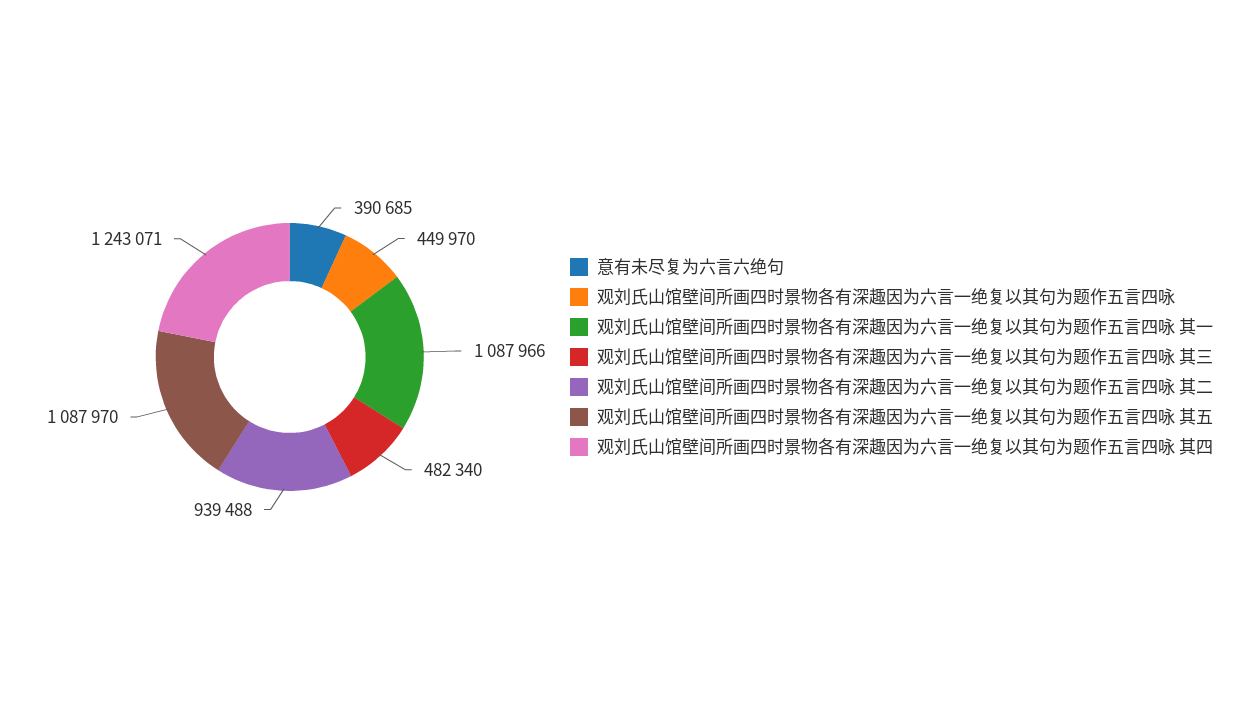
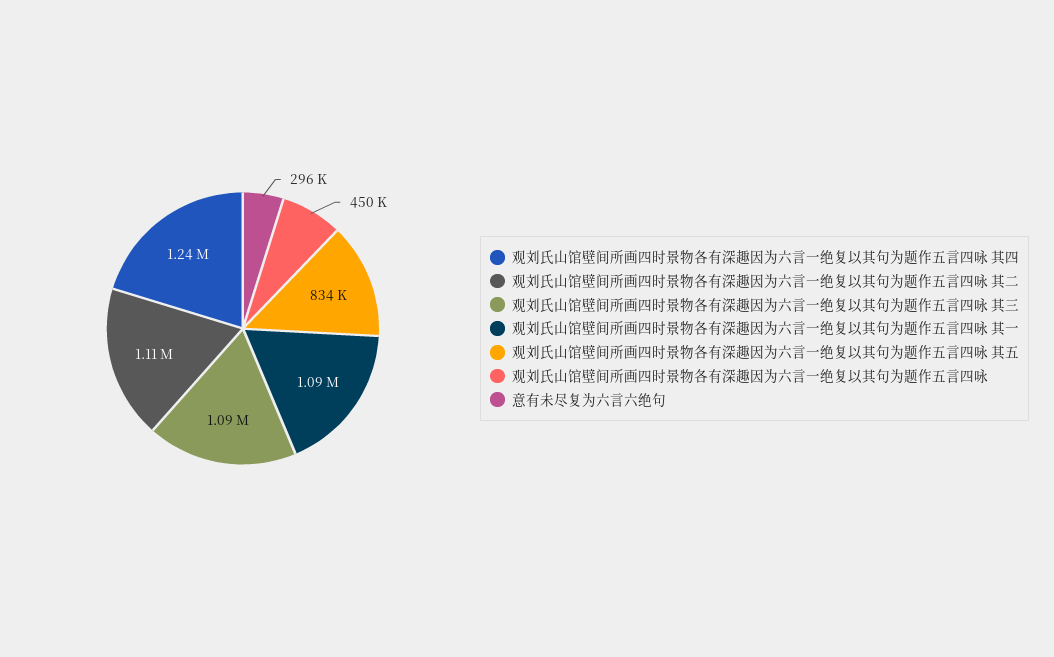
意有未尽复为六言六绝句: 390685 -> 296000
观刘氏山馆壁间所画四时景物各有深趣因为六言一绝复以其句为题作五言四咏 其三: 482340 -> 1090000
观刘氏山馆壁间所画四时景物各有深趣因为六言一绝复以其句为题作五言四咏 其二: 939488 -> 1110000
观刘氏山馆壁间所画四时景物各有深趣因为六言一绝复以其句为题作五言四咏 其五: 1087970 -> 834000

